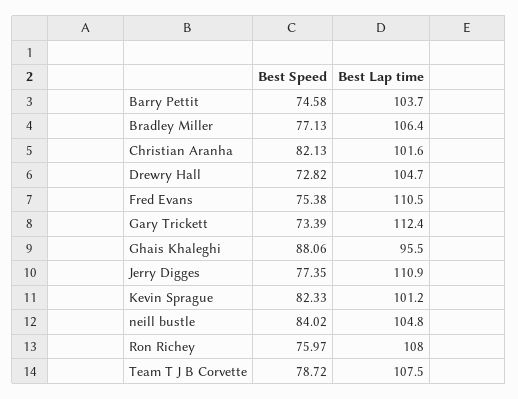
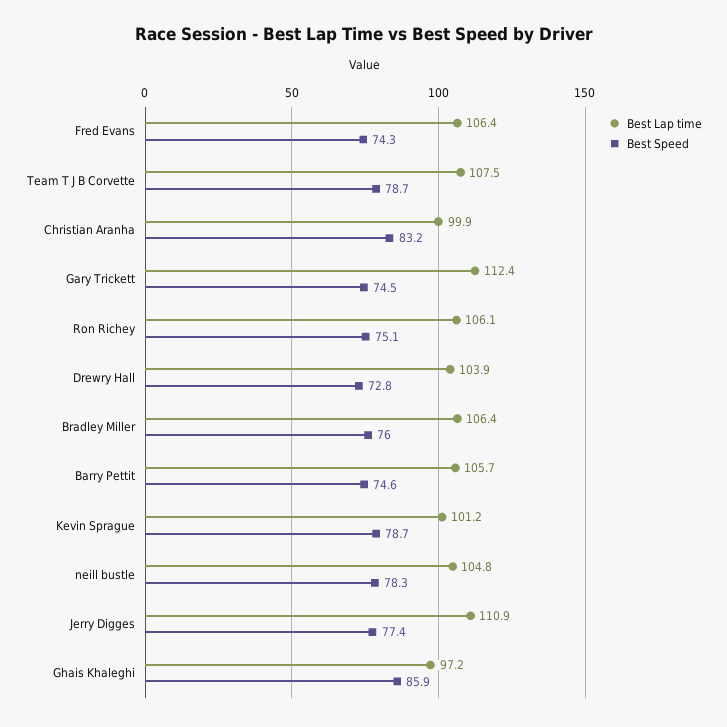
Best Lap time, Barry Pettit: 103.7 -> 105.7
Best Speed, Bradley Miller: 77.13 -> 76
Best Speed, Christian Aranha: 82.13 -> 83.2
Best Lap time, Christian Aranha: 101.6 -> 99.9
Best Lap time, Drewry Hall: 104.7 -> 103.9
Best Speed, Fred Evans: 75.38 -> 74.3
Best Lap time, Fred Evans: 110.5 -> 106.4
Best Speed, Gary Trickett: 73.39 -> 74.5
Best Speed, Ghais Khaleghi: 88.06 -> 85.9
Best Lap time, Ghais Khaleghi: 95.5 -> 97.2
Best Speed, Kevin Sprague: 82.33 -> 78.7
Best Speed, neill bustle: 84.02 -> 78.3
Best Speed, Ron Richey: 75.97 -> 75.1
Best Lap time, Ron Richey: 108 -> 106.1

